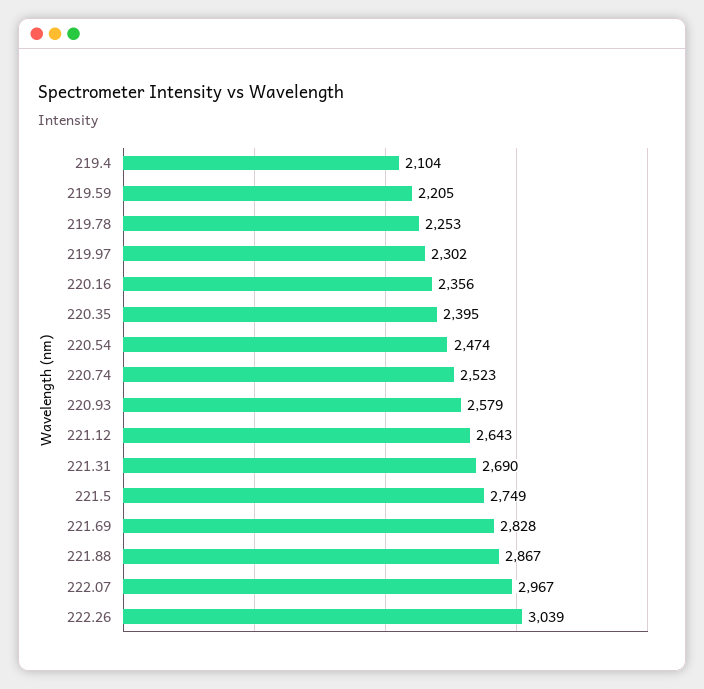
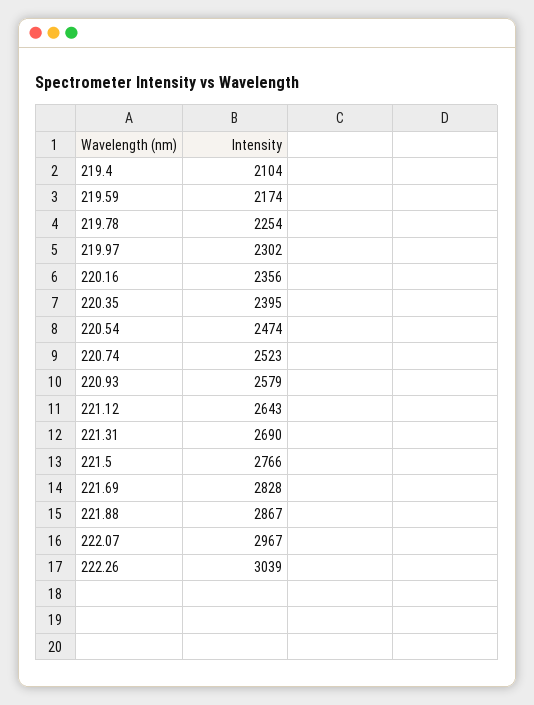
219.59: 2205 -> 2174
219.78: 2253 -> 2254
221.5: 2749 -> 2766

